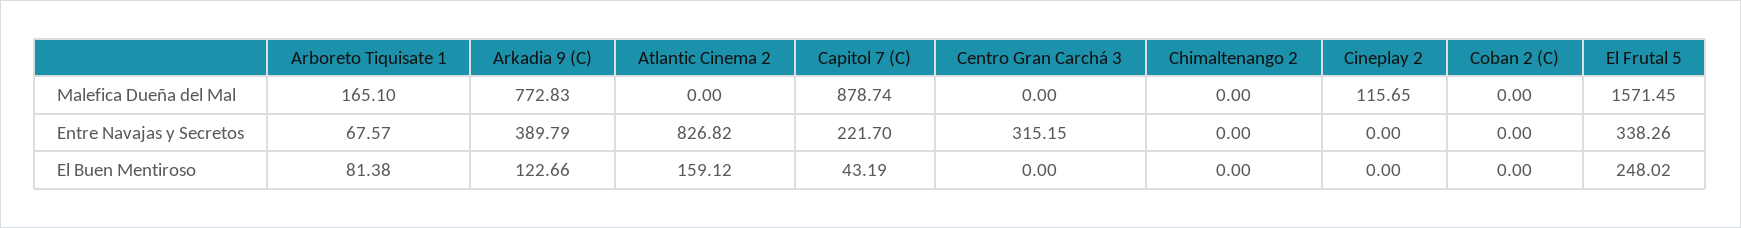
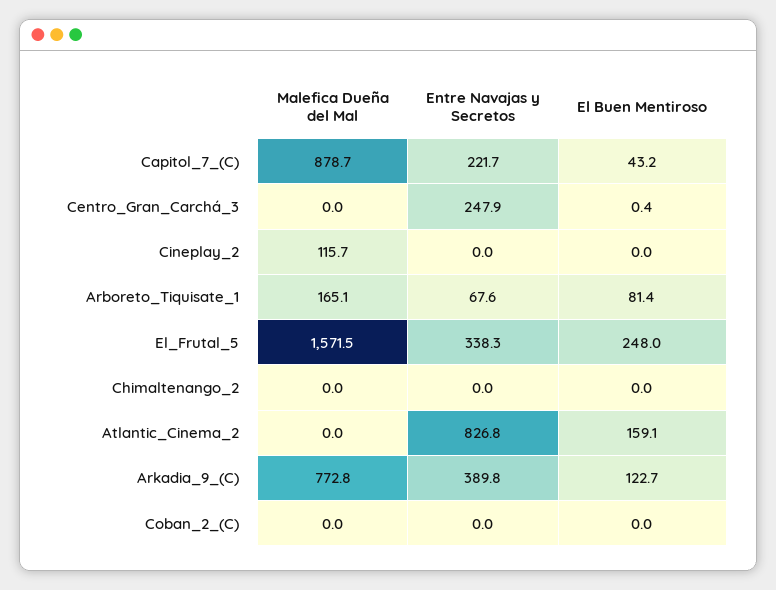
Centro Gran Carchá 3, Entre Navajas y Secretos: 315.15 -> 247.9
Centro Gran Carchá 3, El Buen Mentiroso: 0 -> 0.4

